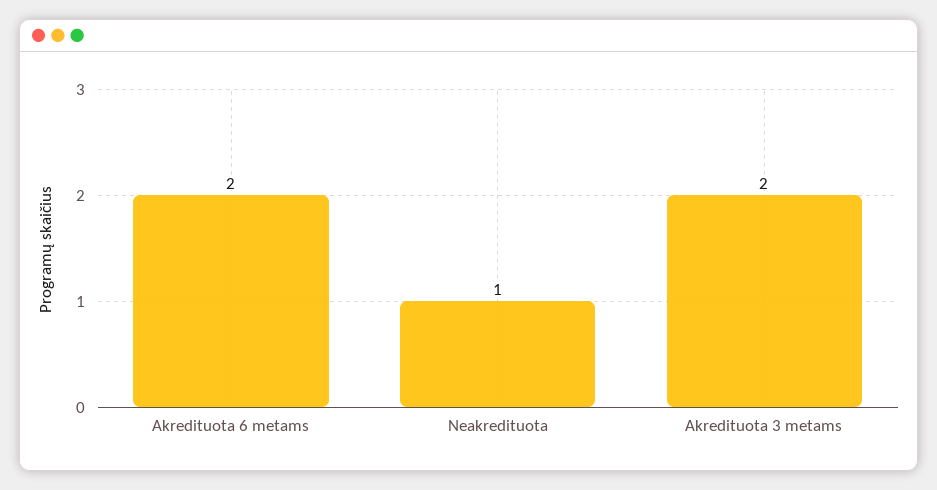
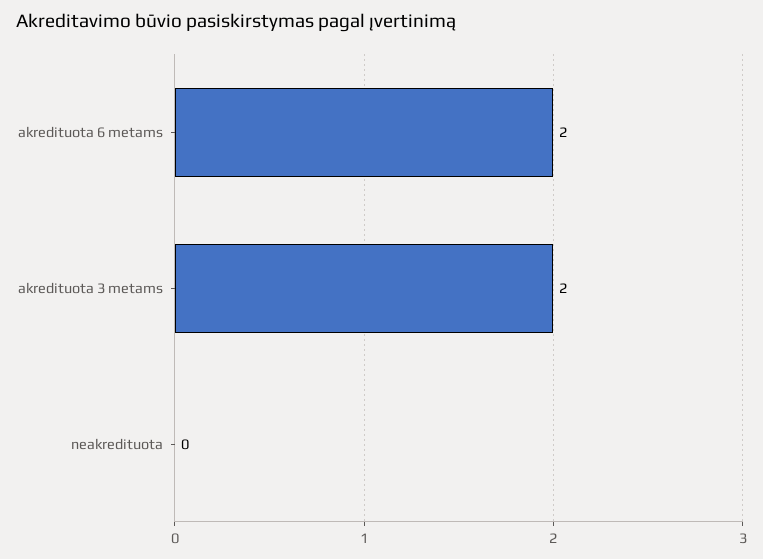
Neakredituota: 1 -> 0

